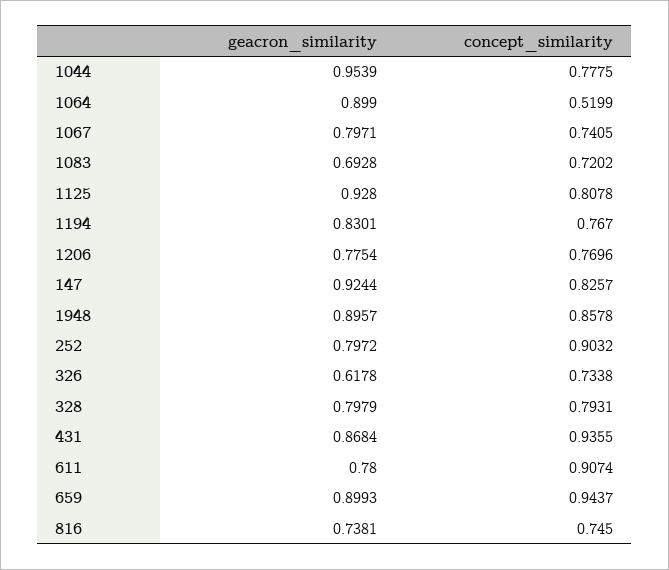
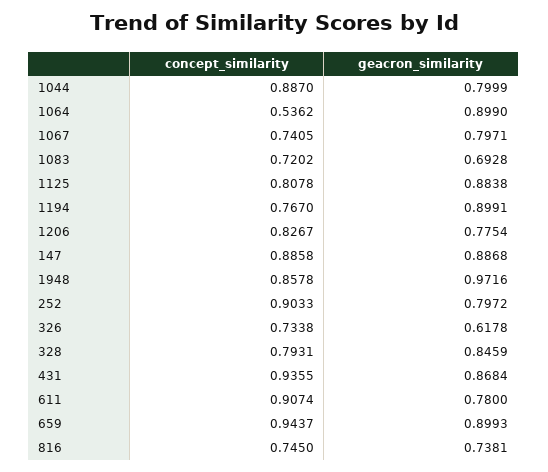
geacron_similarity, 1044: 0.9539 -> 0.7999
concept_similarity, 1044: 0.7775 -> 0.887
concept_similarity, 1064: 0.5199 -> 0.5362
geacron_similarity, 1125: 0.928 -> 0.8838
geacron_similarity, 1194: 0.8301 -> 0.8991
concept_similarity, 1206: 0.7696 -> 0.8267
geacron_similarity, 147: 0.9244 -> 0.8868
concept_similarity, 147: 0.8257 -> 0.8858
geacron_similarity, 1948: 0.8957 -> 0.9716
concept_similarity, 252: 0.9032 -> 0.9033
geacron_similarity, 328: 0.7979 -> 0.8459

